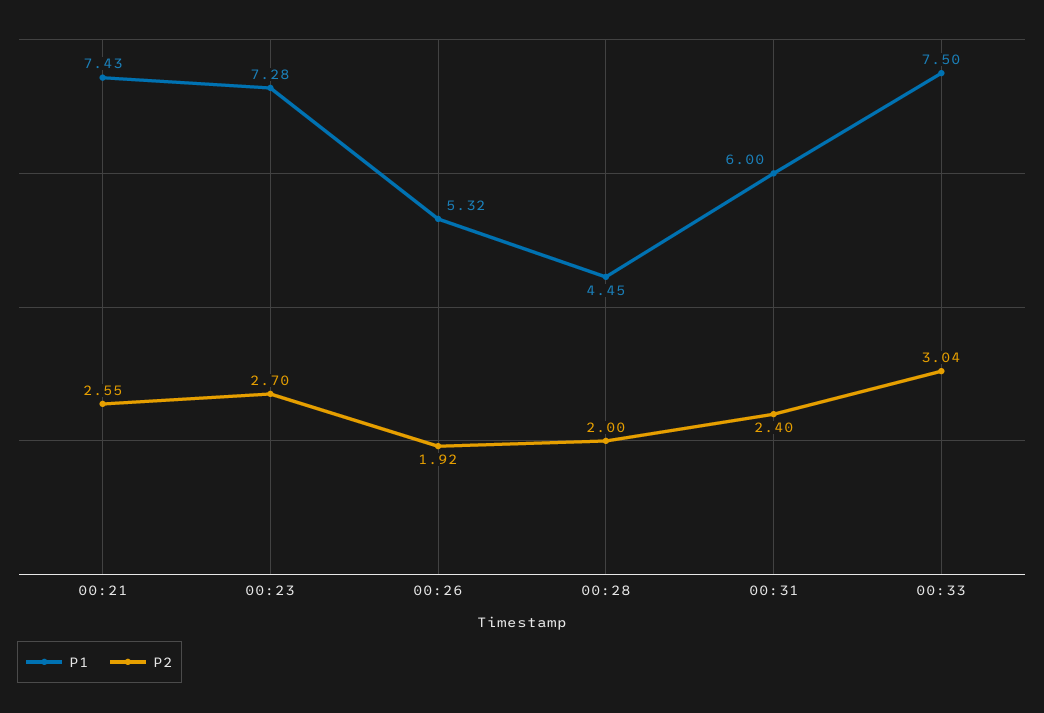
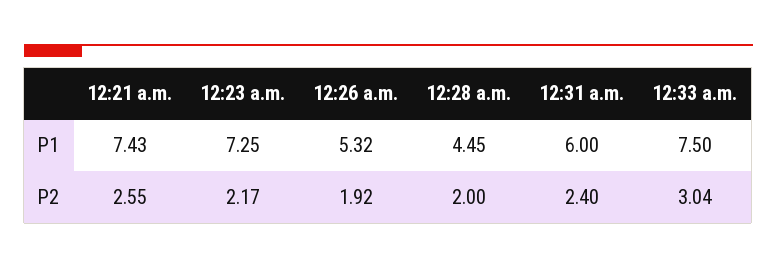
P1, 00:23: 7.28 -> 7.25
P2, 00:23: 2.7 -> 2.17

